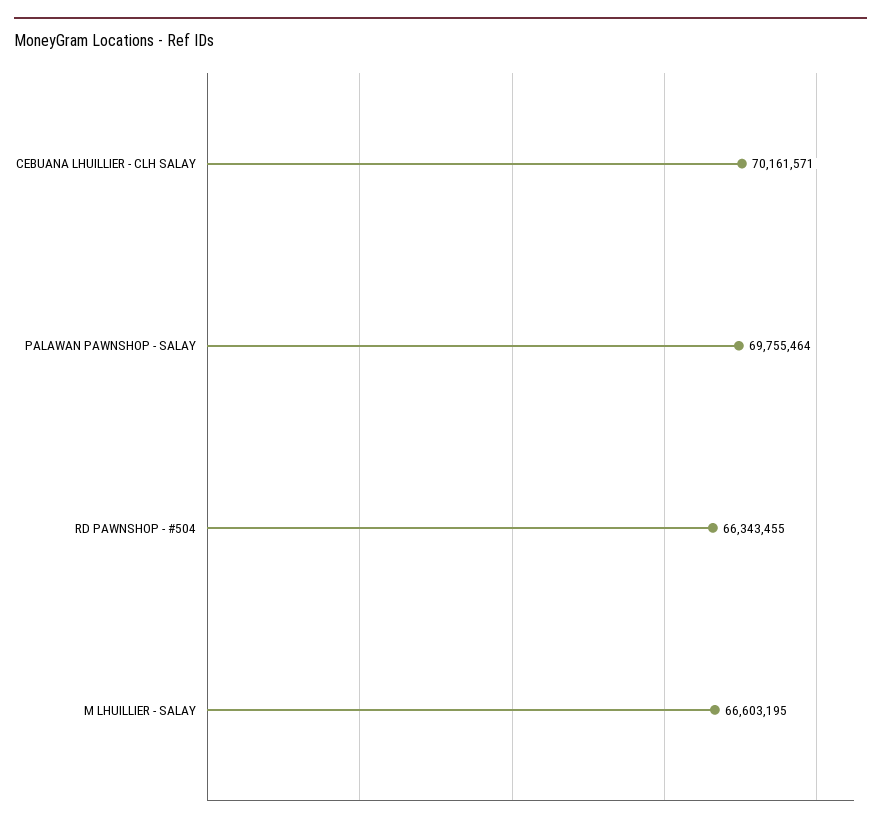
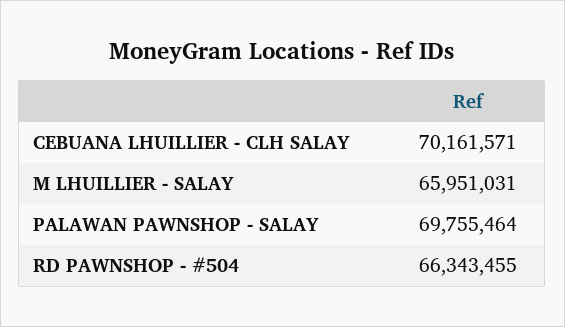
M LHUILLIER - SALAY: 66603195 -> 65951031

